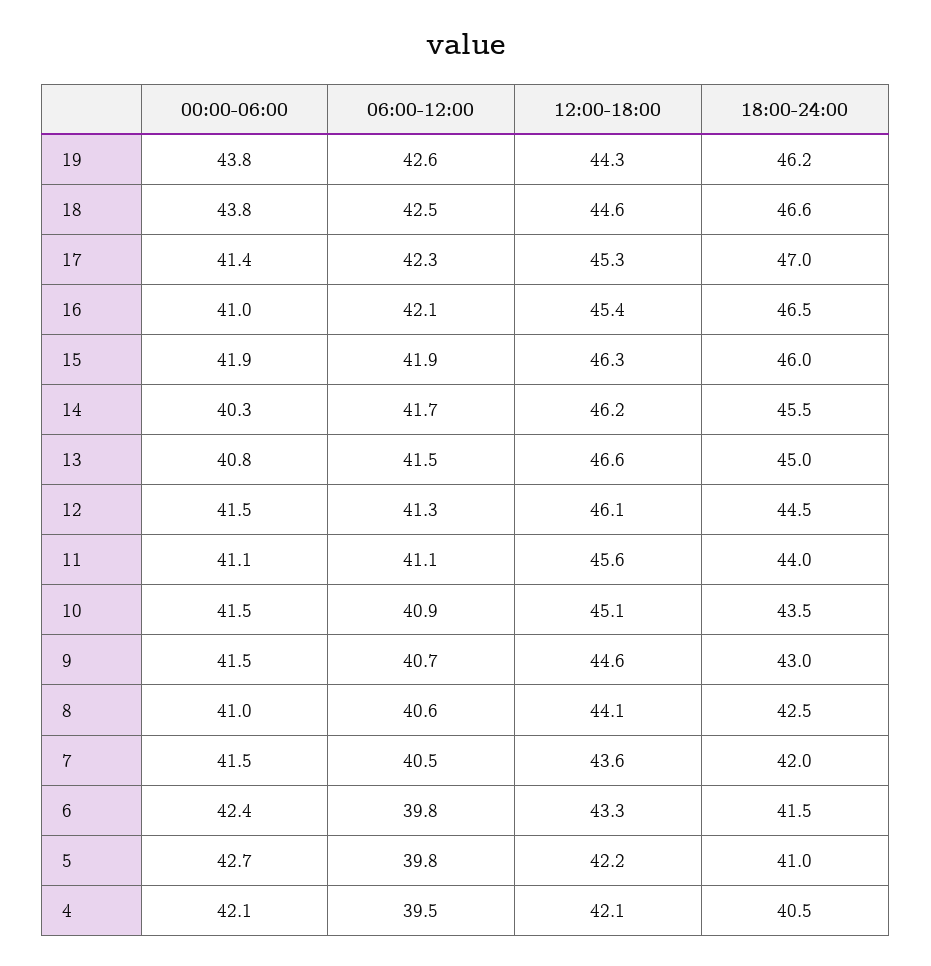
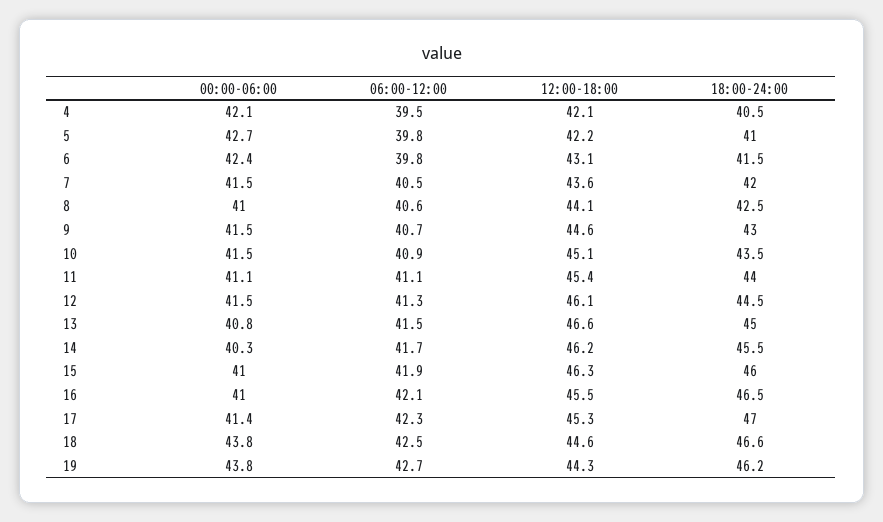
06:00-12:00, 19: 42.6 -> 42.7
12:00-18:00, 16: 45.4 -> 45.5
00:00-06:00, 15: 41.9 -> 41
12:00-18:00, 11: 45.6 -> 45.4
12:00-18:00, 6: 43.3 -> 43.1

